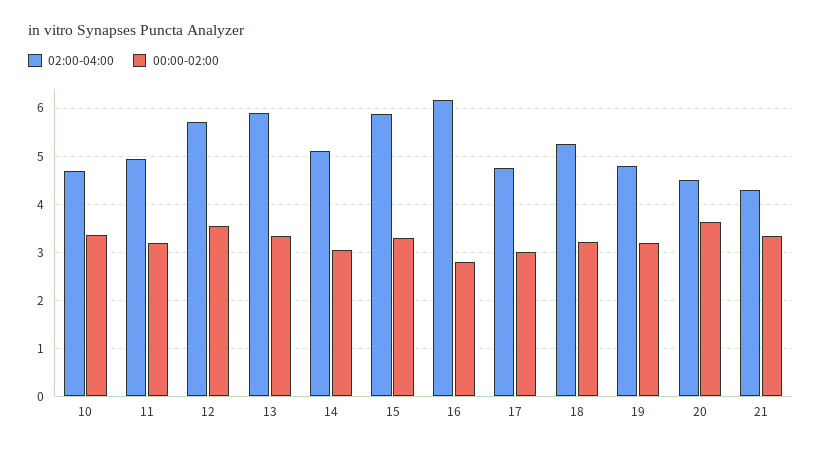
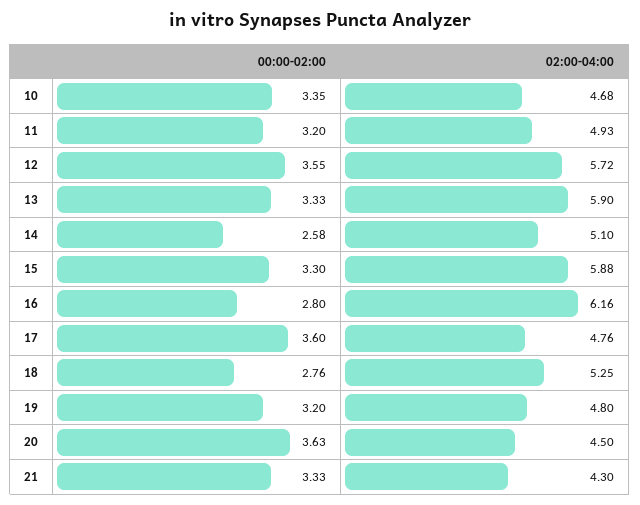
00:00-02:00, 14: 3 -> 2.58
00:00-02:00, 17: 3 -> 3.6
00:00-02:00, 18: 3.2 -> 2.76

